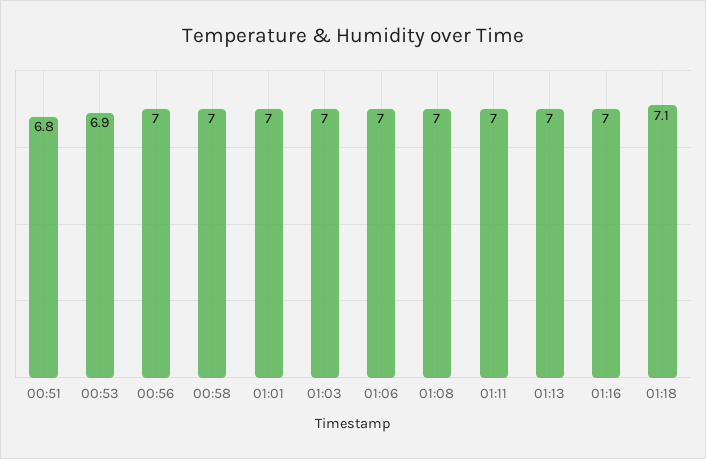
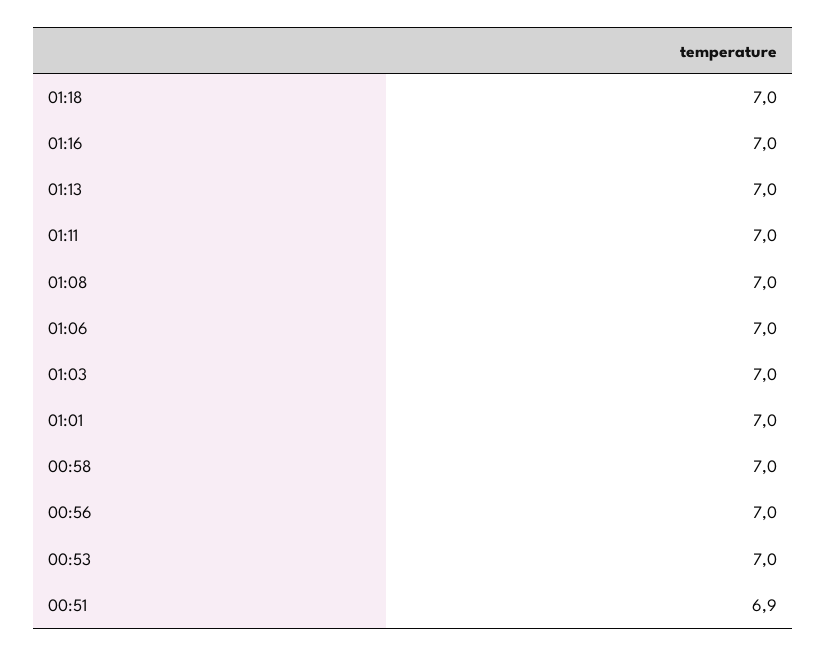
00:51: 6.8 -> 6.9
00:53: 6.9 -> 7
01:18: 7.1 -> 7

